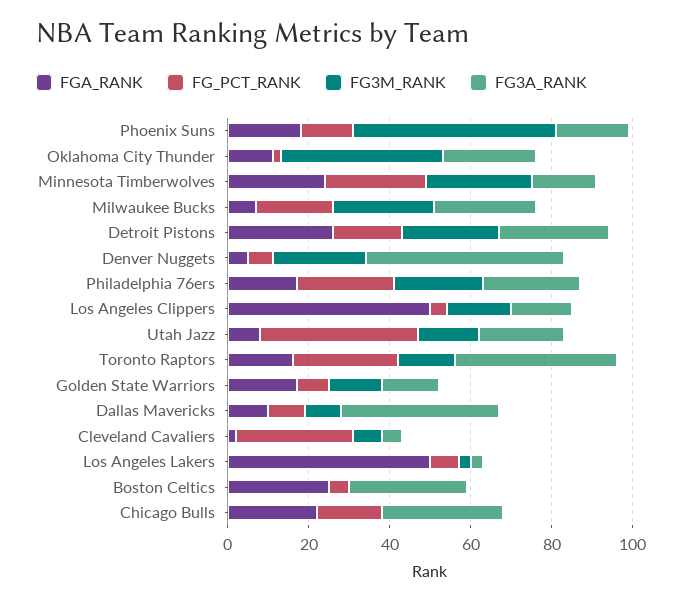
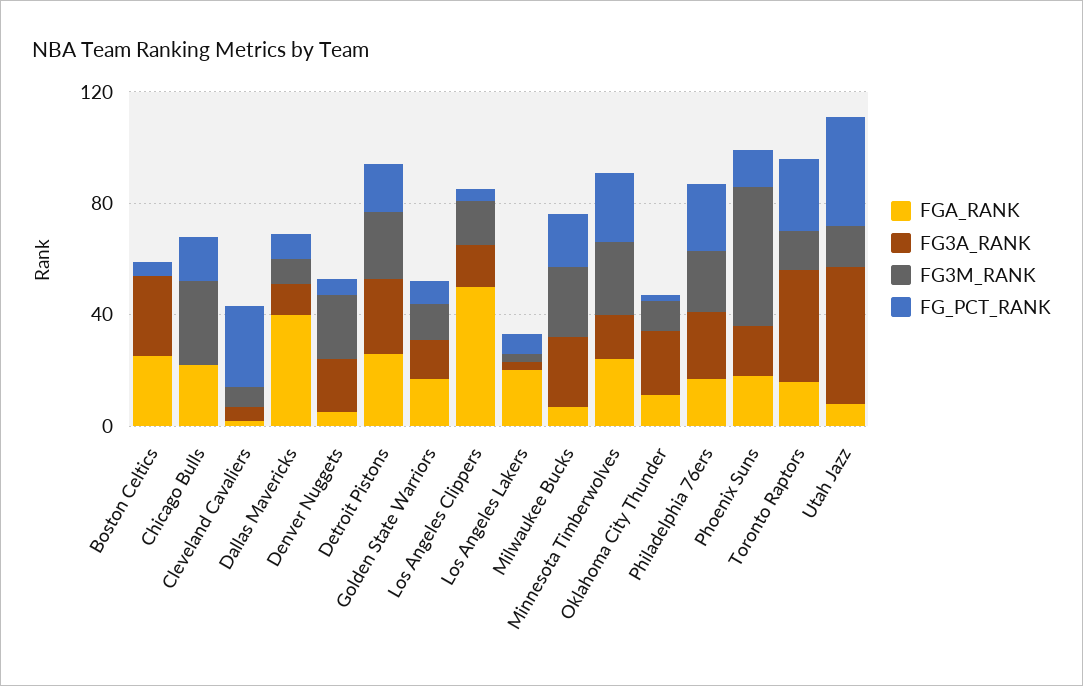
FG3M_RANK, Oklahoma City Thunder: 40 -> 10
FG3A_RANK, Denver Nuggets: 50 -> 20
FG3A_RANK, Utah Jazz: 20 -> 50
FGA_RANK, Dallas Mavericks: 10 -> 40
FG3A_RANK, Dallas Mavericks: 40 -> 10
FGA_RANK, Los Angeles Lakers: 50 -> 20
FG3M_RANK, Chicago Bulls: 0 -> 30
FG3A_RANK, Chicago Bulls: 30 -> 0

